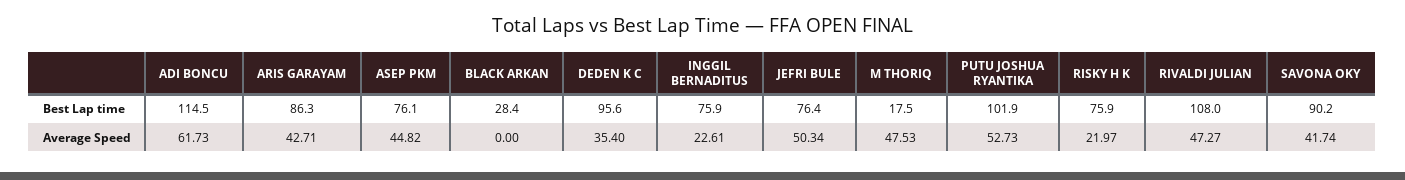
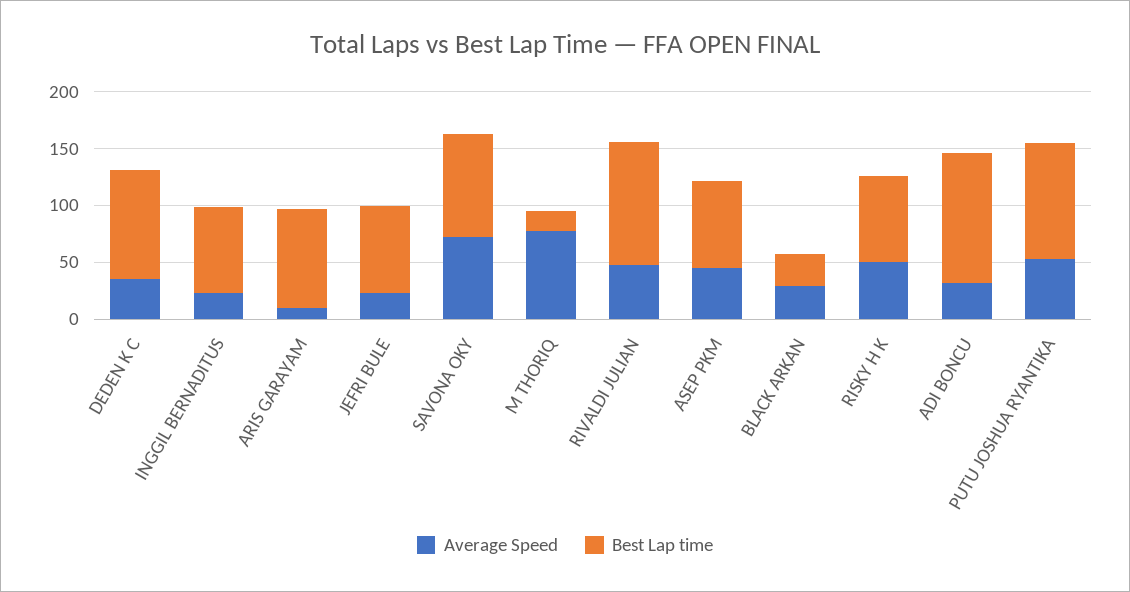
Average Speed, ADI BONCU: 61.73 -> 30
Average Speed, ARIS GARAYAM: 42.71 -> 10
Average Speed, BLACK ARKAN: 0 -> 30
Average Speed, JEFRI BULE: 50.34 -> 20
Average Speed, M THORIQ: 47.53 -> 80
Average Speed, RISKY H K: 21.97 -> 50
Average Speed, SAVONA OKY: 41.74 -> 70

